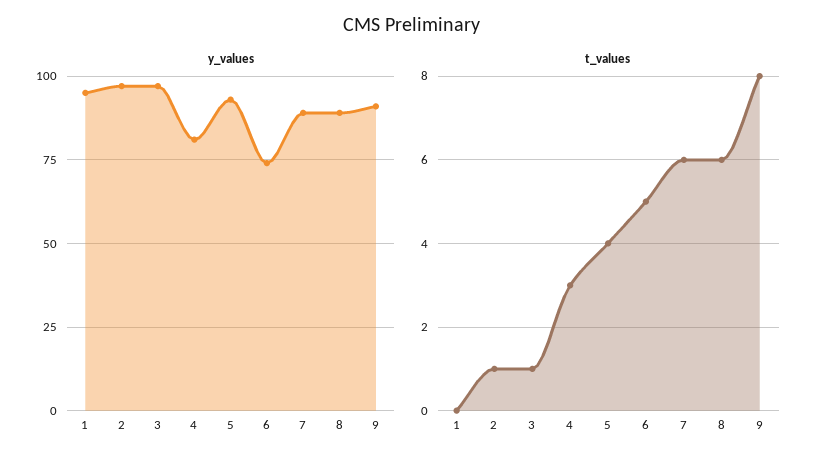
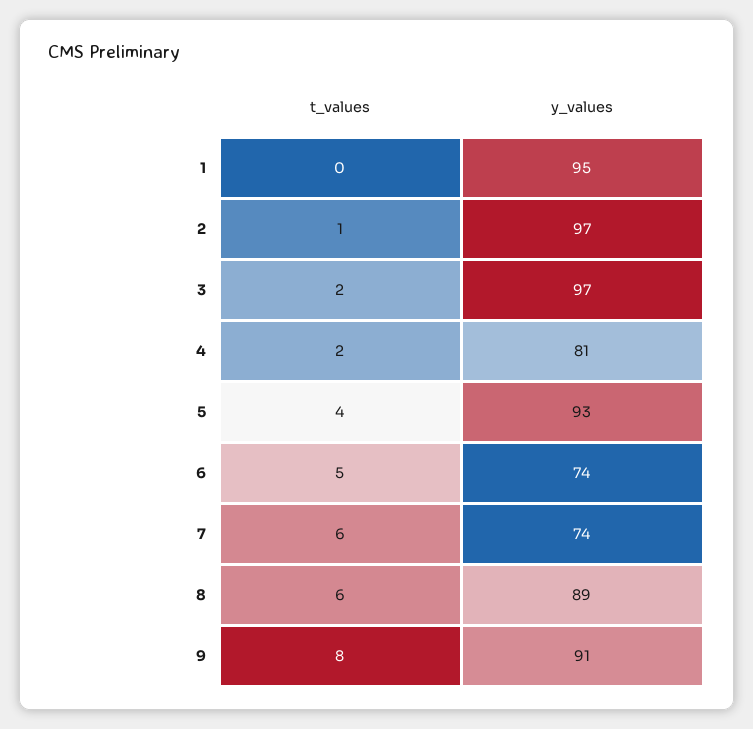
y_values, 7: 90 -> 74
t_values, 3: 1 -> 2
t_values, 4: 3 -> 2

